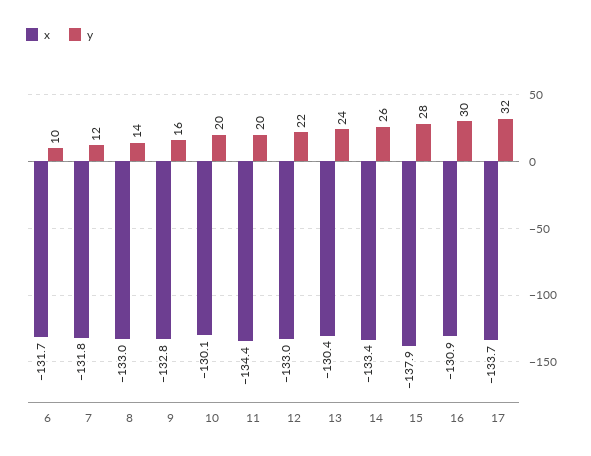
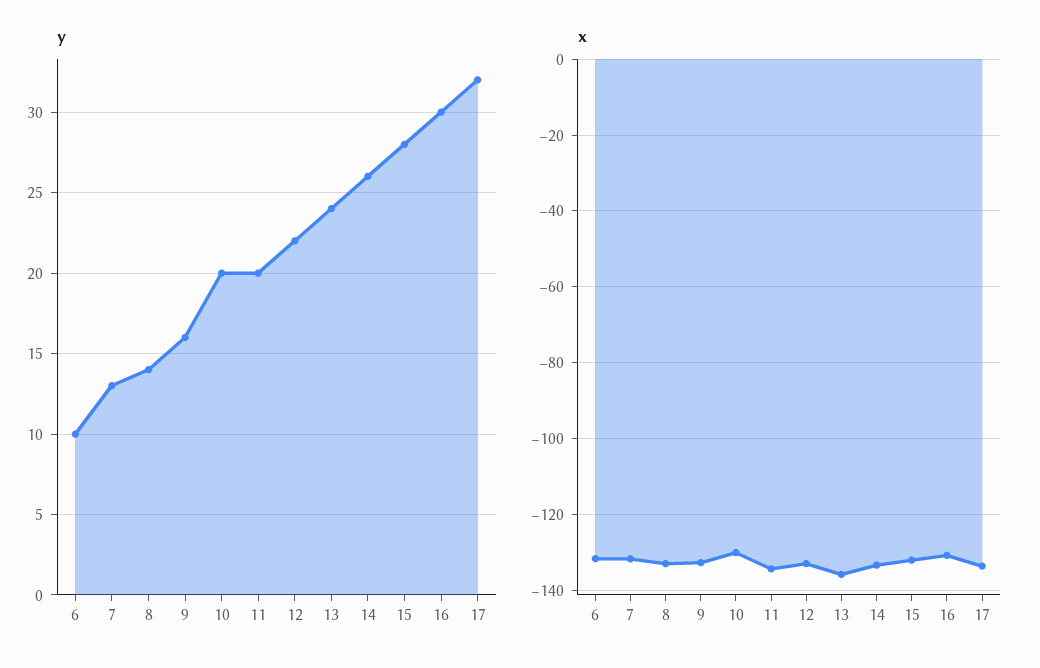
y, 7: 12 -> 13
x, 13: -130.4 -> -136
x, 15: -137.9 -> -132

